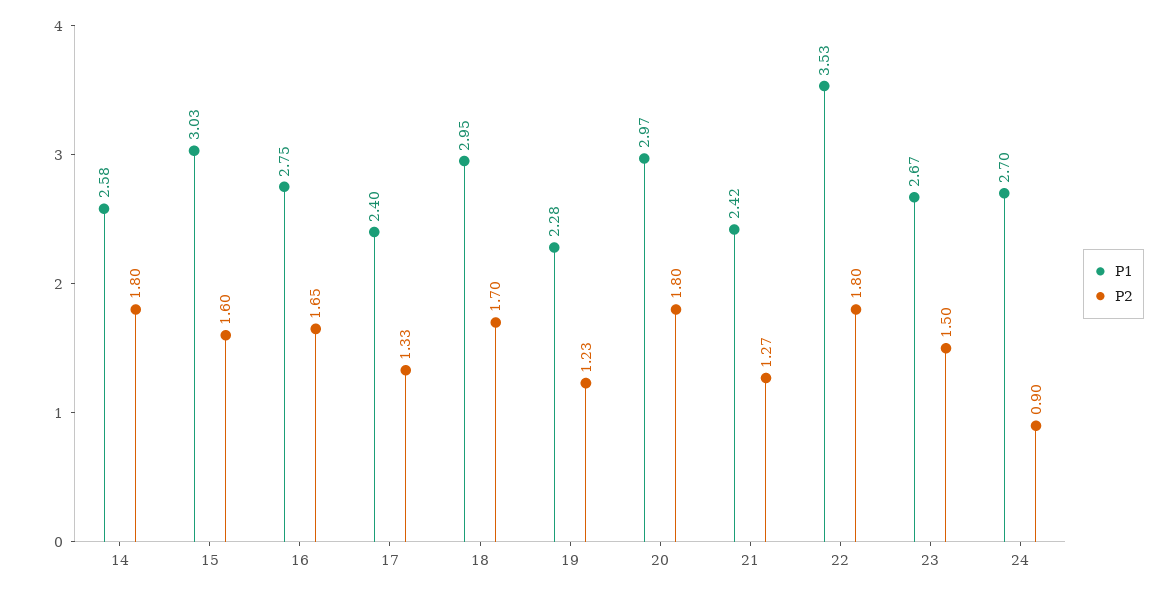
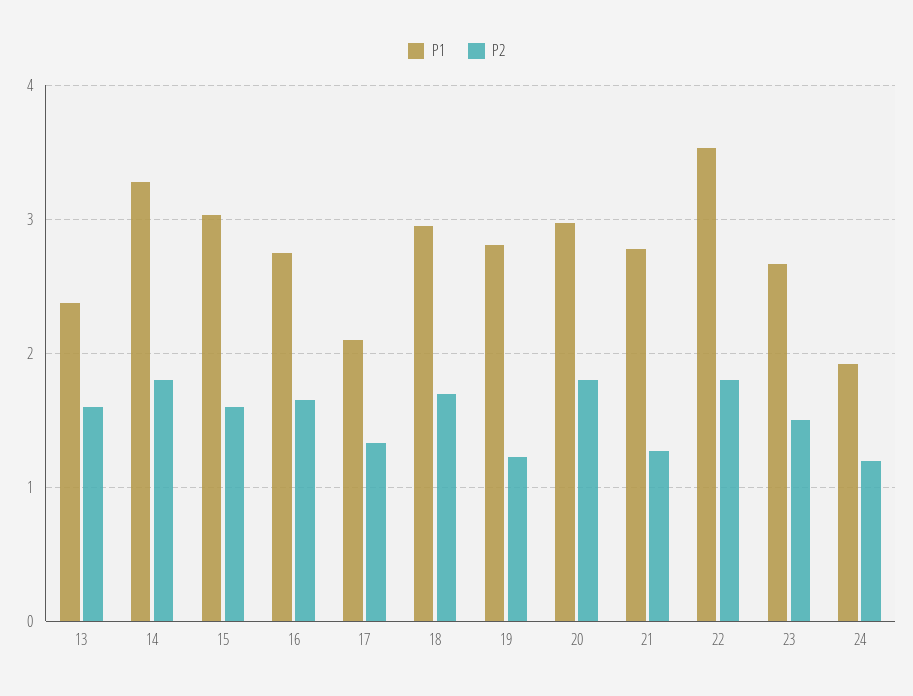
P1, 14: 2.58 -> 3.3
P1, 17: 2.4 -> 2.1
P1, 19: 2.28 -> 2.8
P1, 21: 2.42 -> 2.8
P1, 24: 2.7 -> 1.9
P2, 24: 0.9 -> 1.2
P1, 13: none -> 2.4
P2, 13: none -> 1.6

